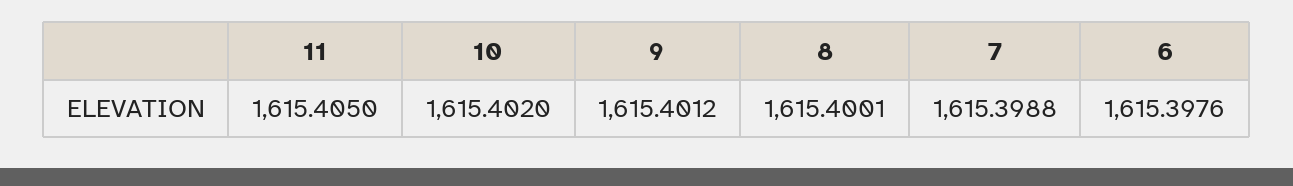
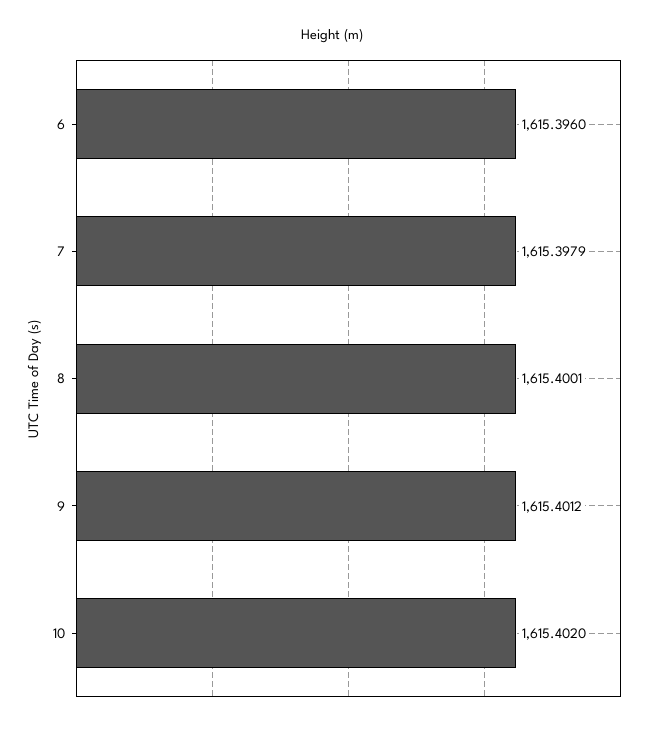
11: 1615.405 -> none
7: 1615.3988 -> 1615.3979
6: 1615.3976 -> 1615.396

